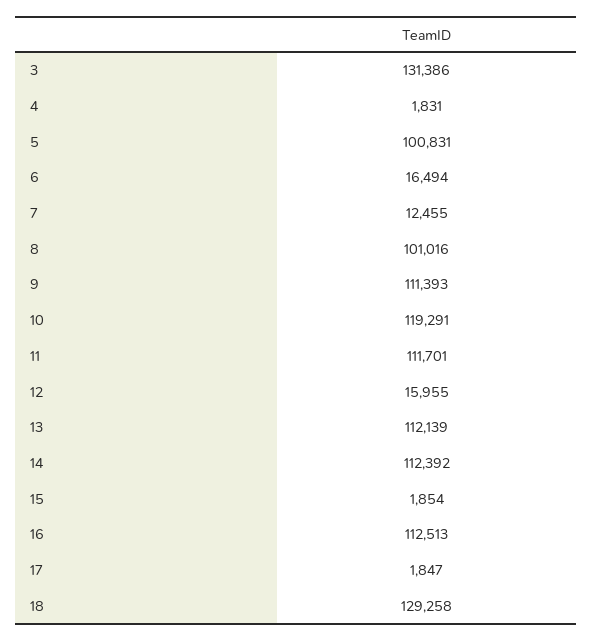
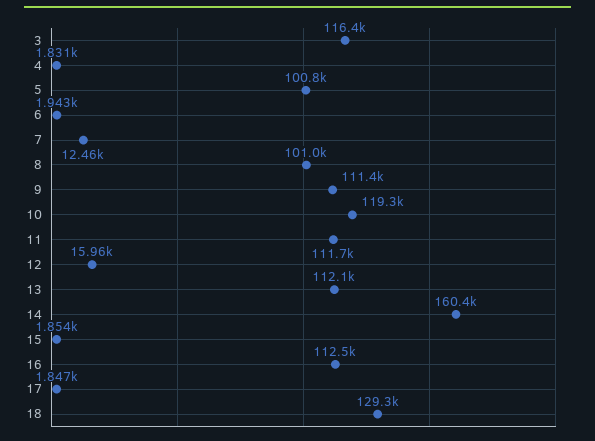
3: 131386 -> 116400
6: 16494 -> 1943
14: 112392 -> 160400

